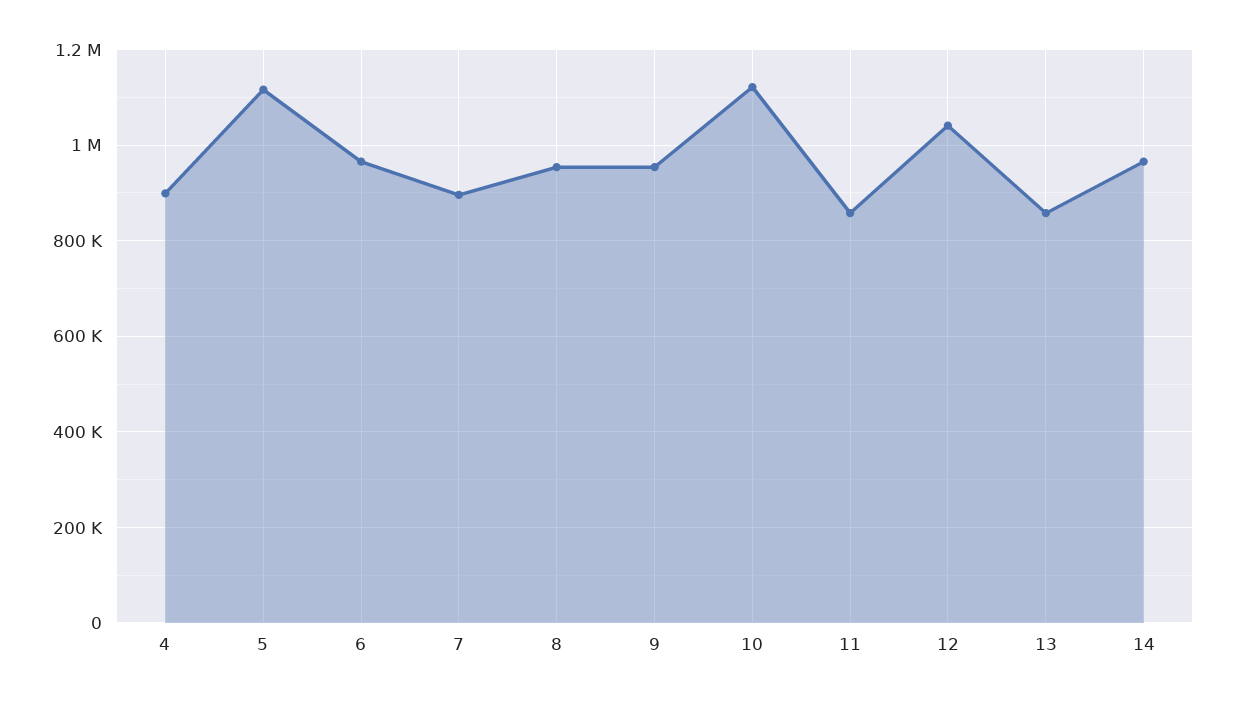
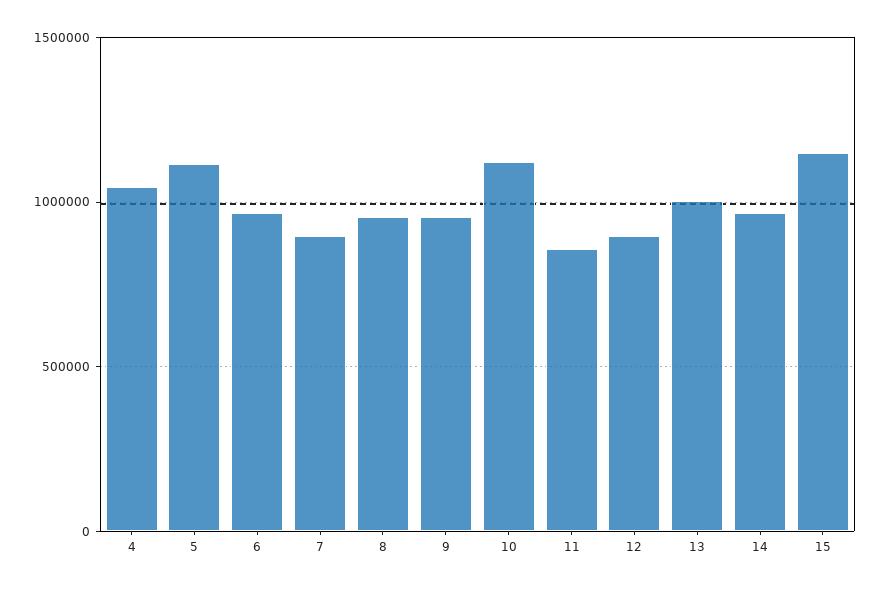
4: 900000 -> 1050000
12: 1040000 -> 900000
13: 860000 -> 1000000
15: none -> 1150000

